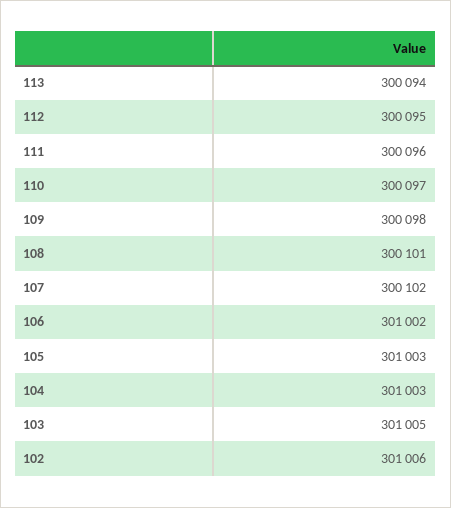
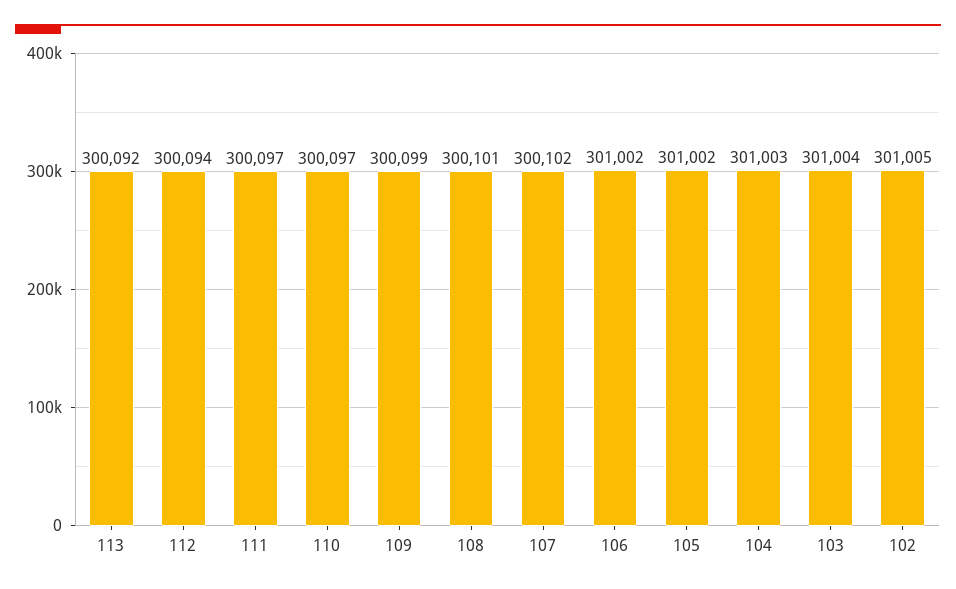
113: 300094 -> 300092
112: 300095 -> 300094
111: 300096 -> 300097
109: 300098 -> 300099
105: 301003 -> 301002
103: 301005 -> 301004
102: 301006 -> 301005

